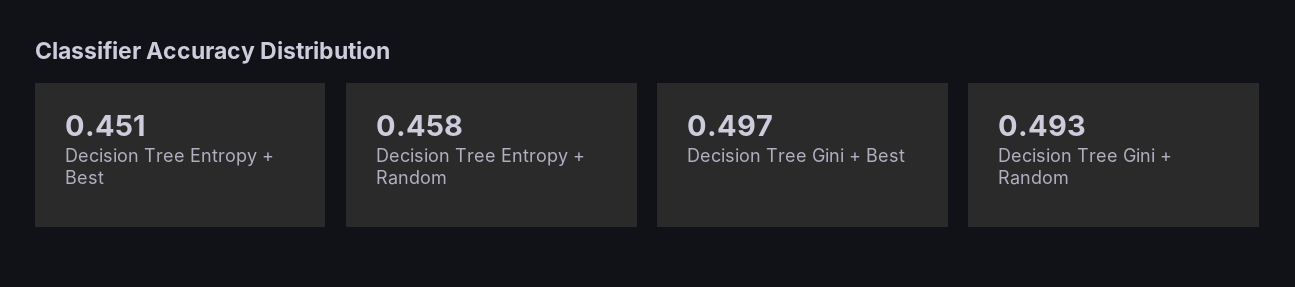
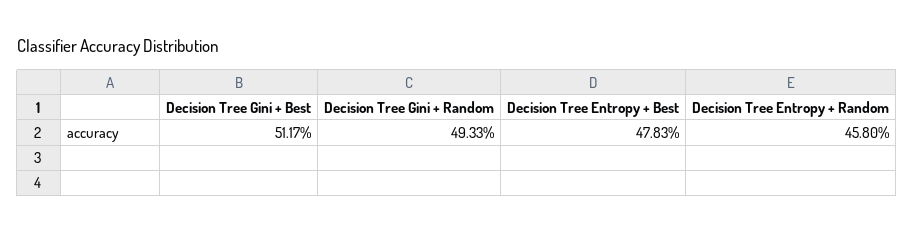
Decision Tree Entropy + Best: 0.451 -> 0.4783
Decision Tree Gini + Best: 0.497 -> 0.5117

